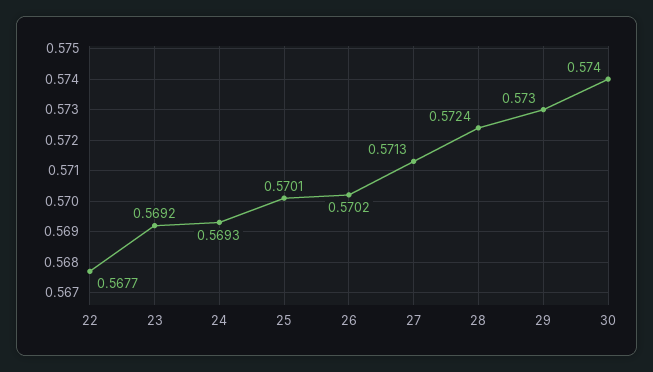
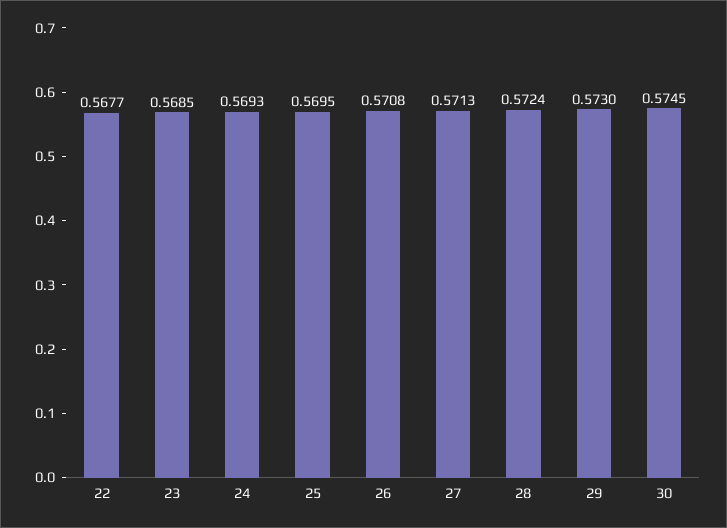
23: 0.5692 -> 0.5685
25: 0.5701 -> 0.5695
26: 0.5702 -> 0.5708
30: 0.574 -> 0.5745

